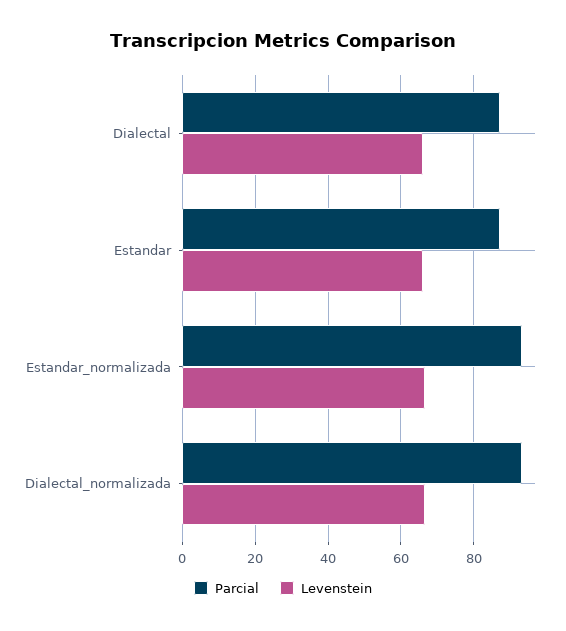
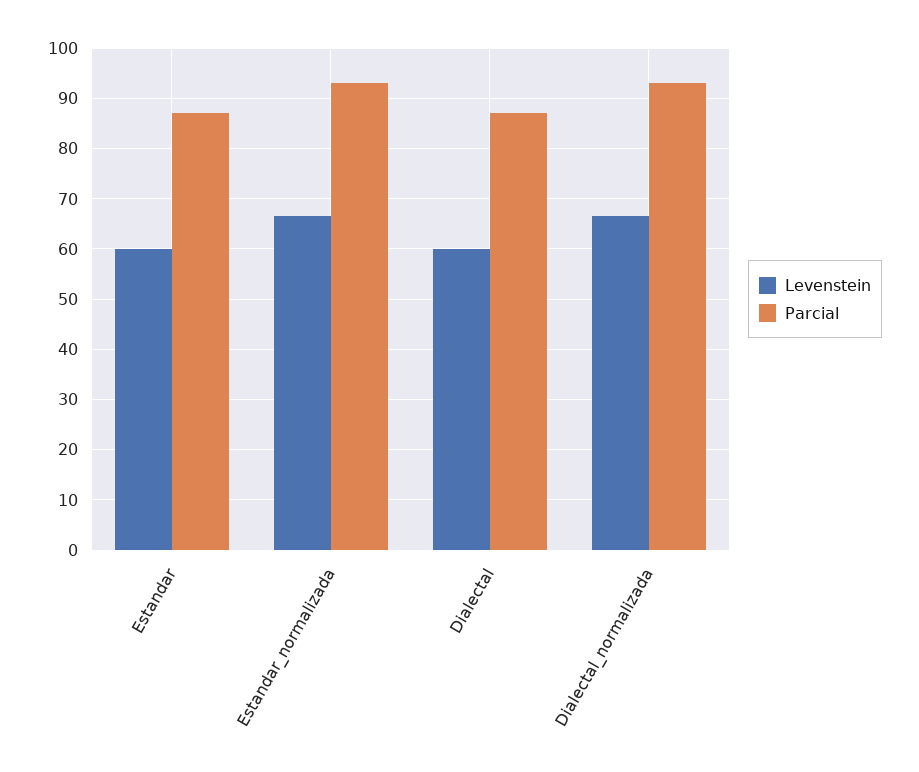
Levenstein, Dialectal: 66 -> 60
Levenstein, Estandar: 66 -> 60

